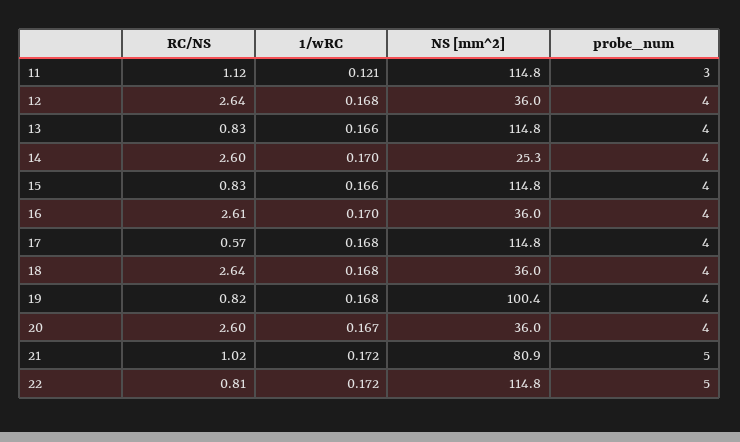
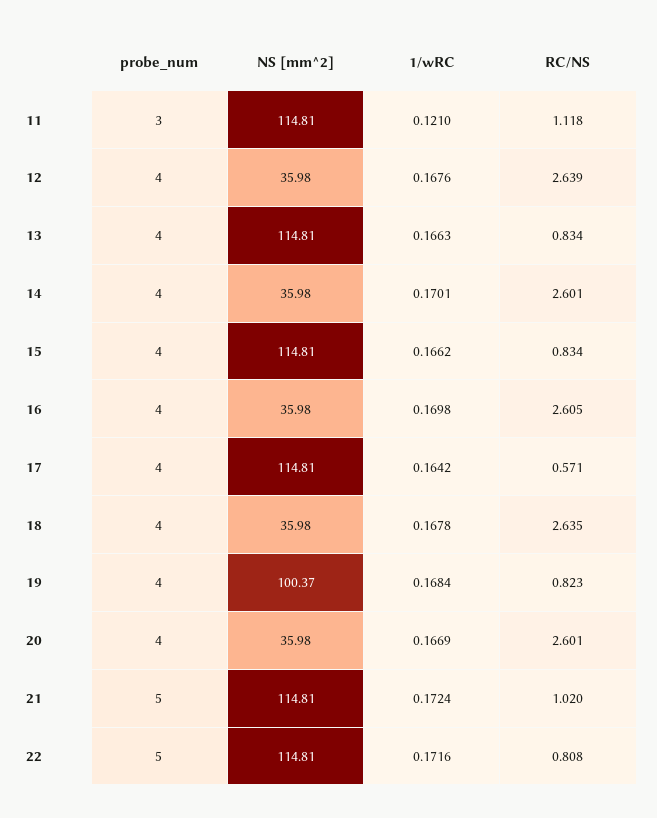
NS [mm^2], 14: 25.3 -> 35.98
1/wRC, 17: 0.168 -> 0.1642
NS [mm^2], 21: 80.9 -> 114.81

